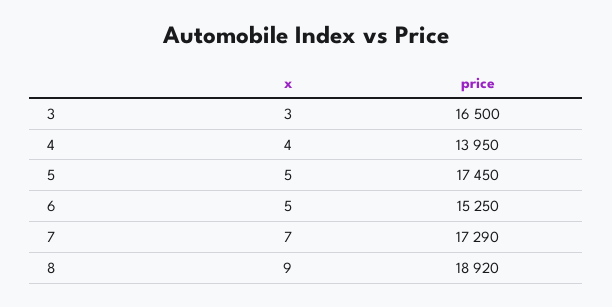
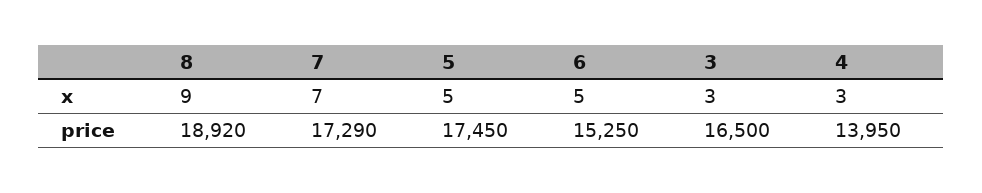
x, 4: 4 -> 3

